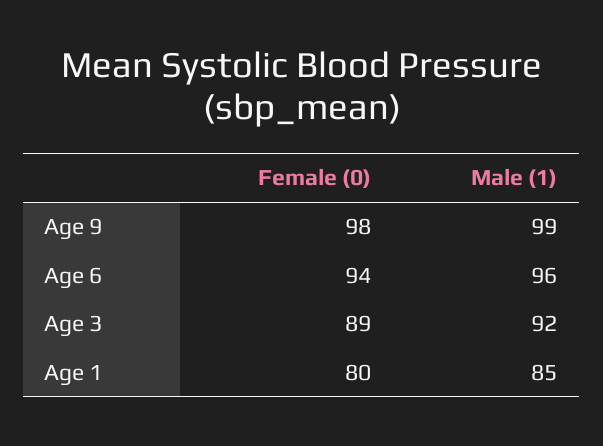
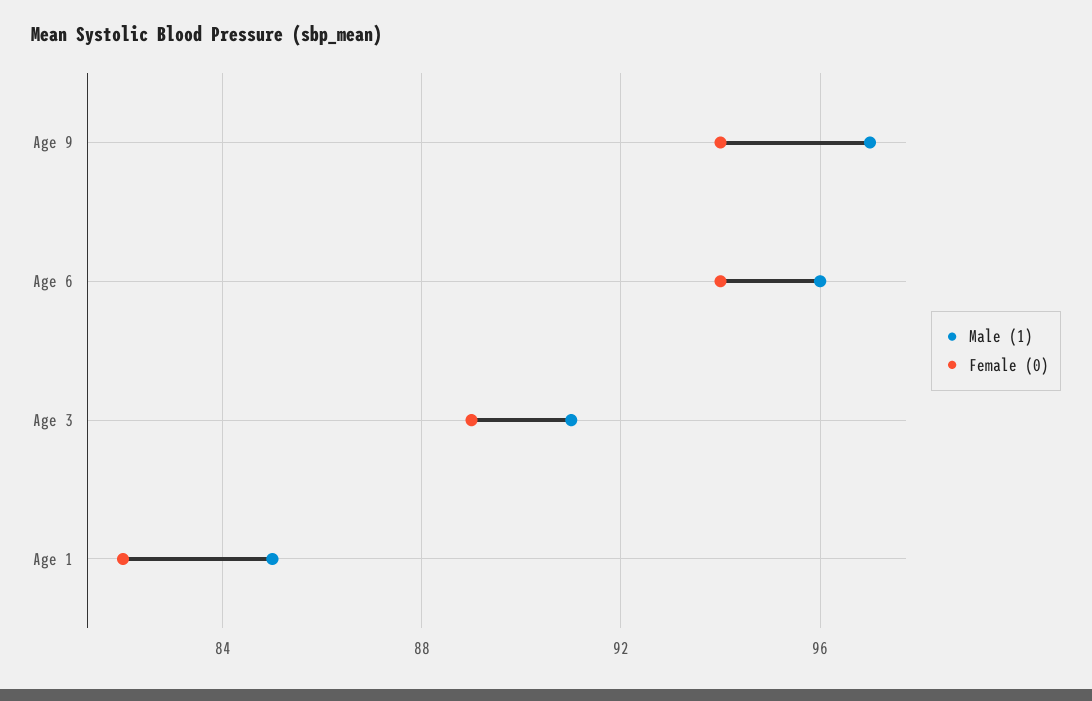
Female (0), Age 9: 98 -> 94
Male (1), Age 9: 99 -> 97
Male (1), Age 3: 92 -> 91
Female (0), Age 1: 80 -> 82

